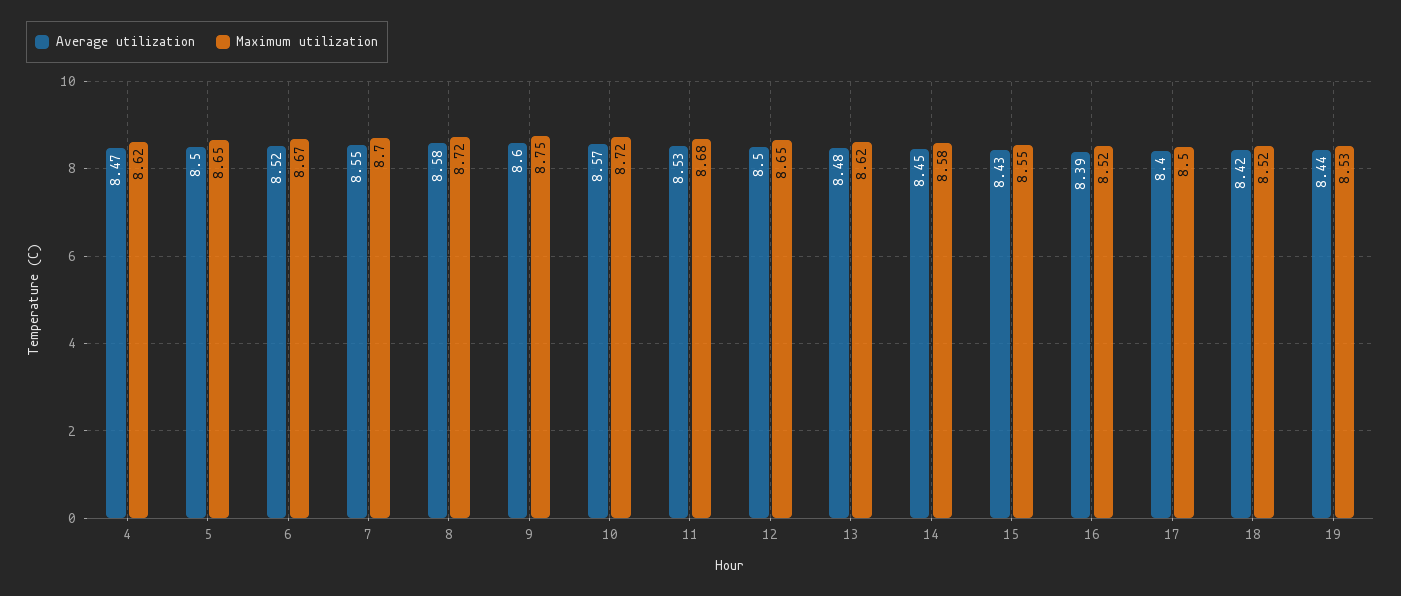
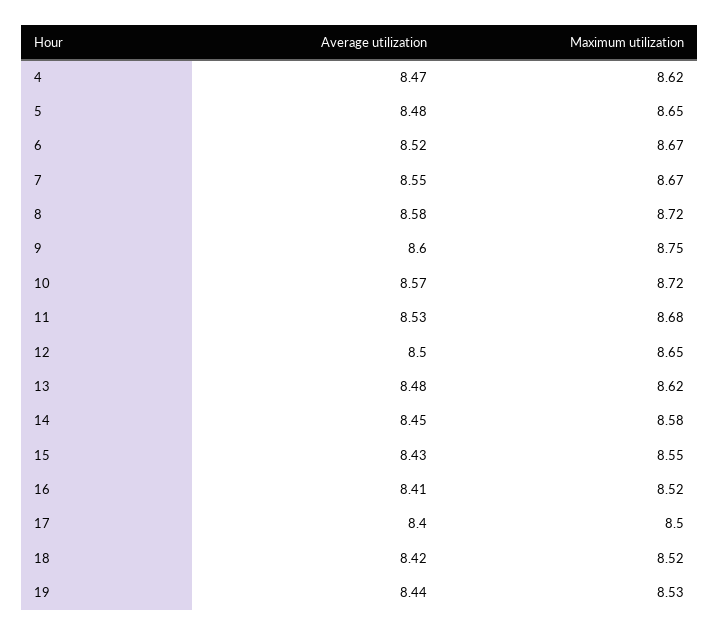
Average utilization, 5: 8.5 -> 8.48
Maximum utilization, 7: 8.7 -> 8.67
Average utilization, 16: 8.39 -> 8.41

